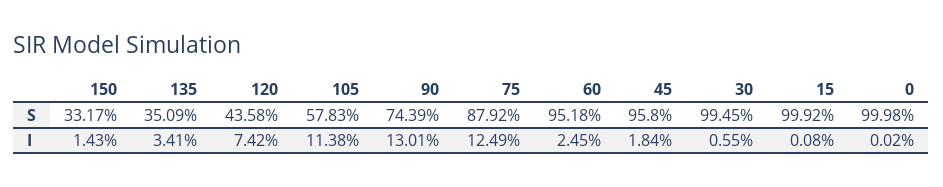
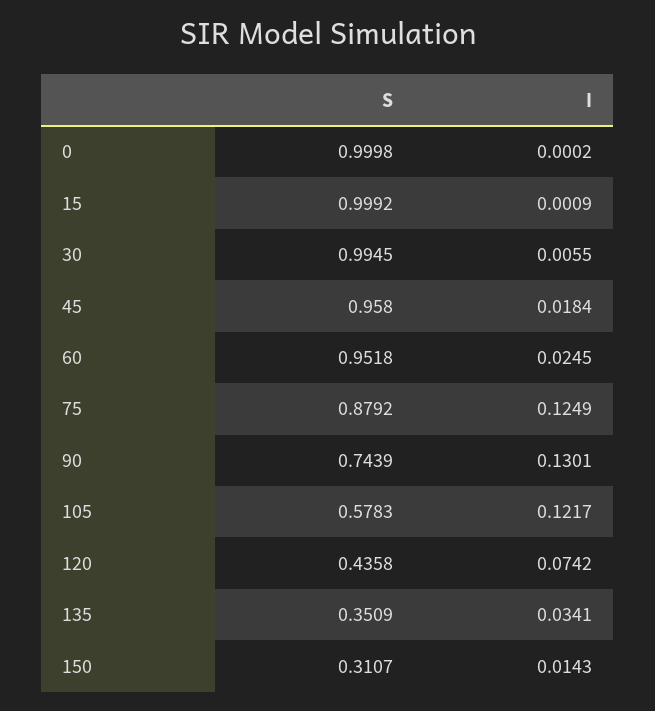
150, S: 0.3317 -> 0.3107
105, I: 0.1138 -> 0.1217
15, I: 0.0008 -> 0.0009

